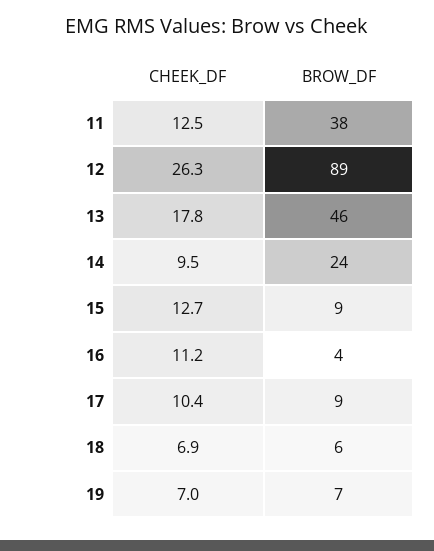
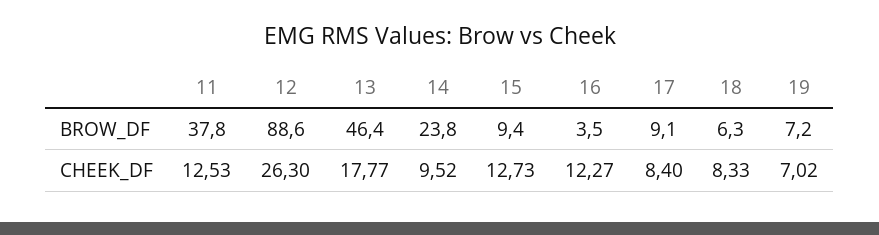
CHEEK_DF, 16: 11.2 -> 12.27
CHEEK_DF, 17: 10.4 -> 8.4
CHEEK_DF, 18: 6.9 -> 8.33

